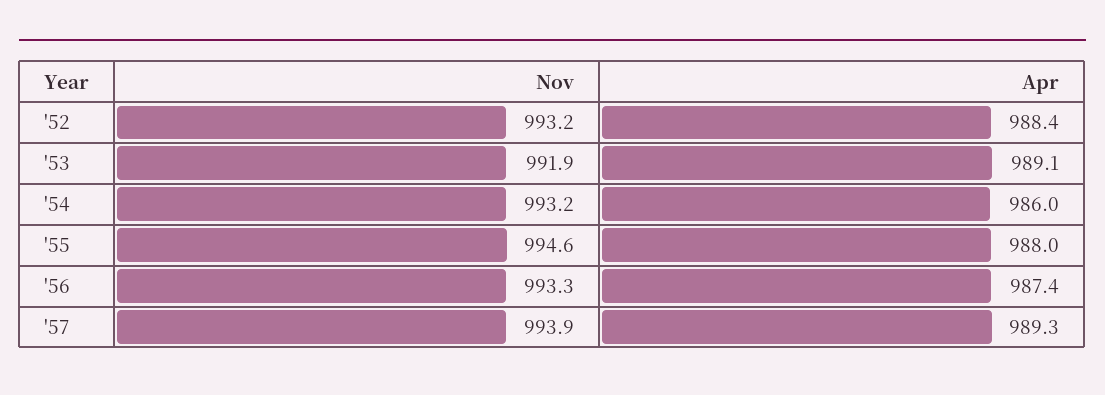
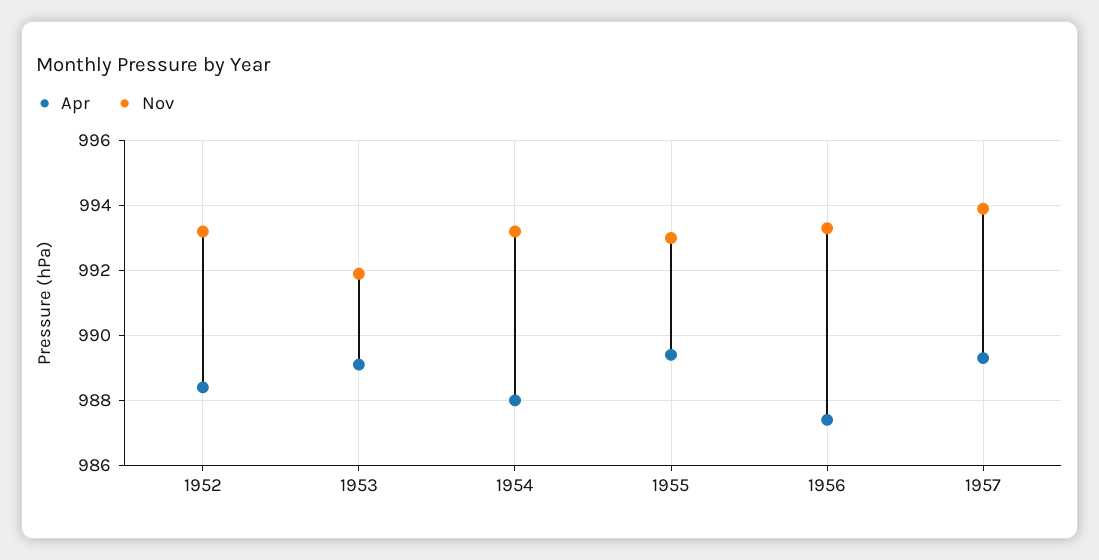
Apr, '54: 986 -> 988
Nov, '55: 994.6 -> 993
Apr, '55: 988 -> 989.5

